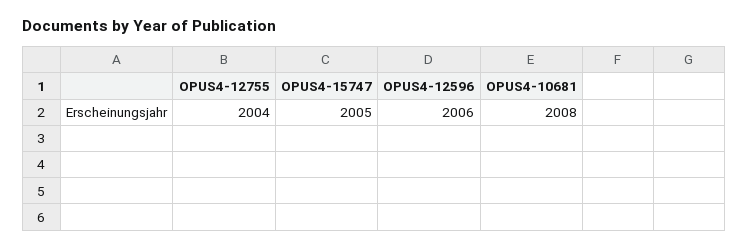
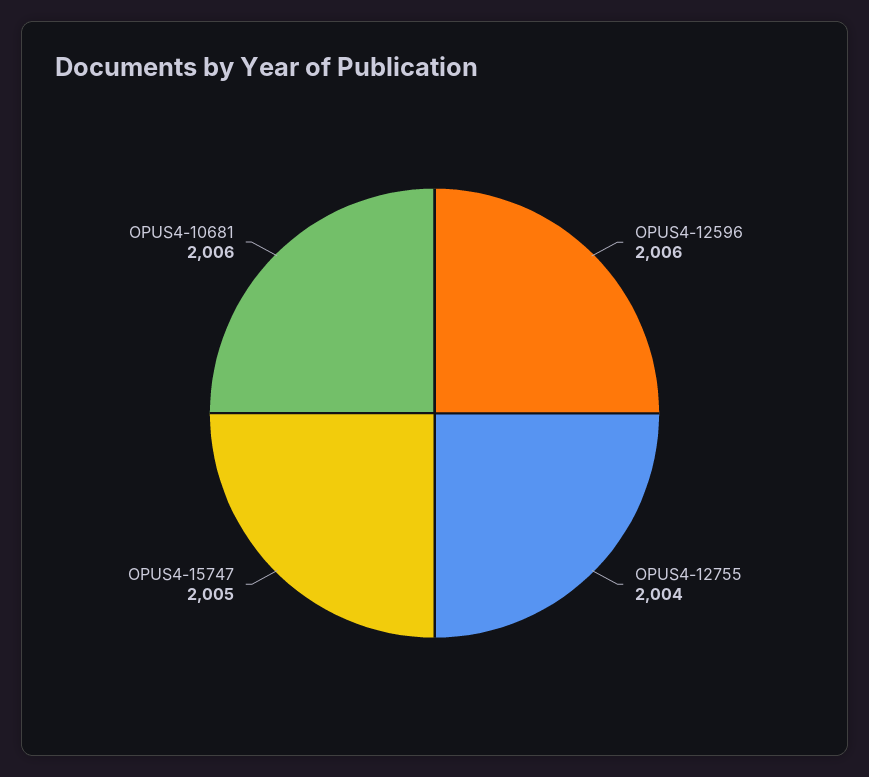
OPUS4-10681: 2008 -> 2006

